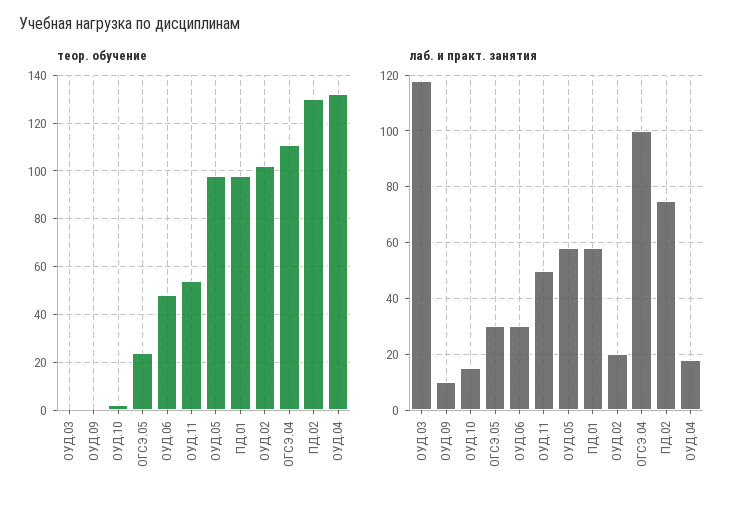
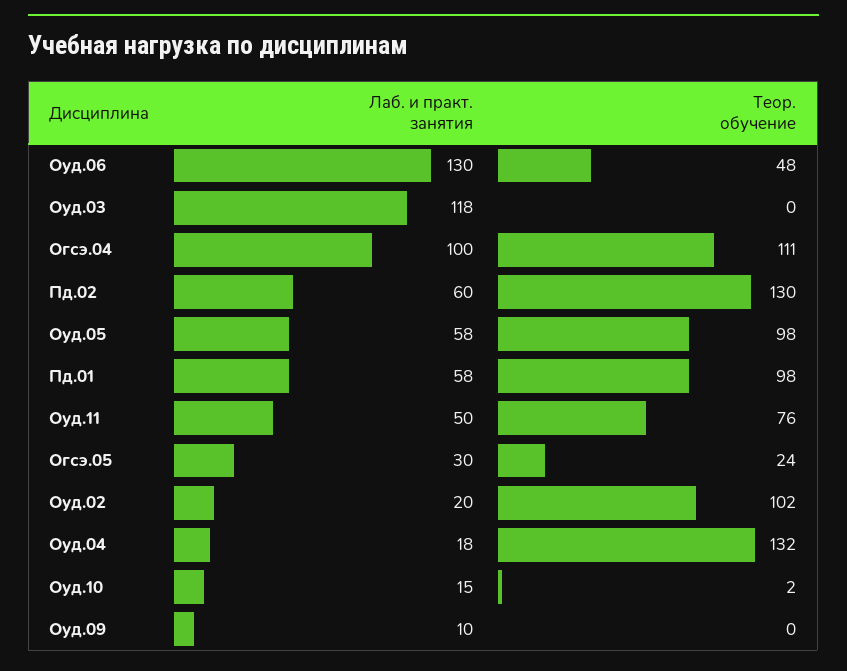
теор. обучение, ОУД.11: 55 -> 76
лаб. и практ. занятия, ОУД.06: 30 -> 130
лаб. и практ. занятия, ПД.02: 75 -> 60

